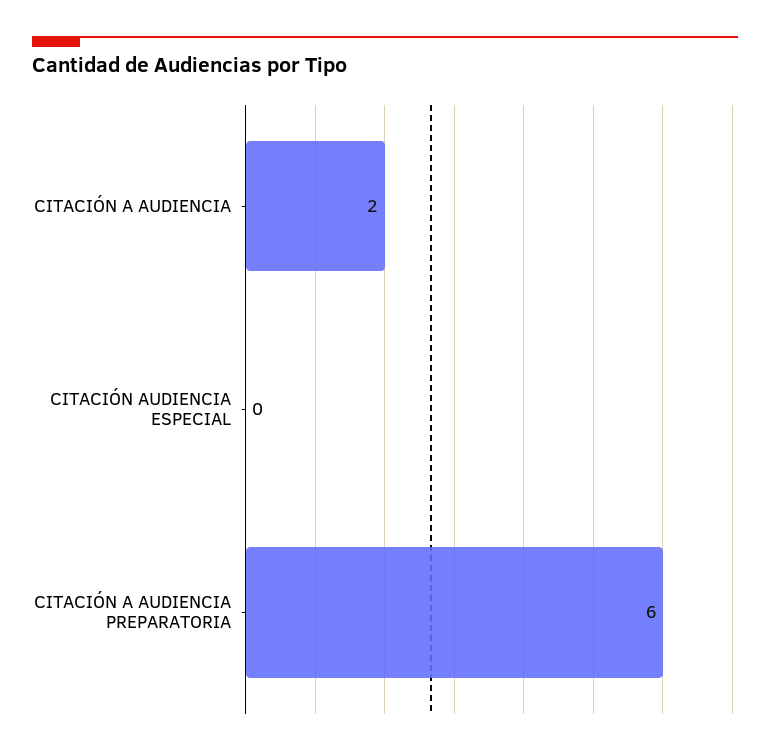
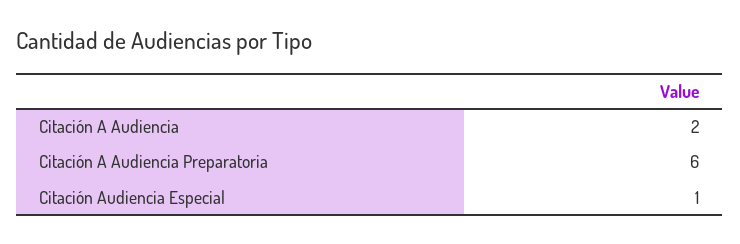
CITACIÓN AUDIENCIA ESPECIAL: 0 -> 1

